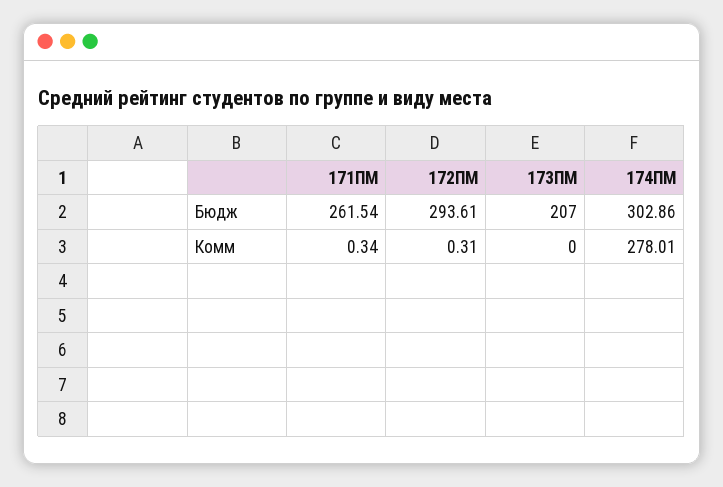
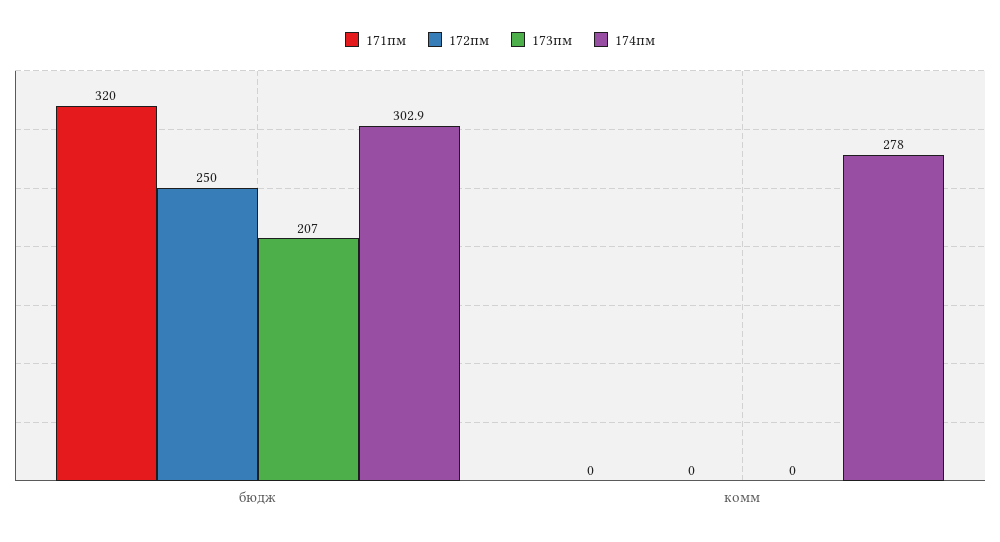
171ПМ, Бюдж: 261.54 -> 320
172ПМ, Бюдж: 293.61 -> 250
171ПМ, Комм: 0.34 -> 0
172ПМ, Комм: 0.31 -> 0

